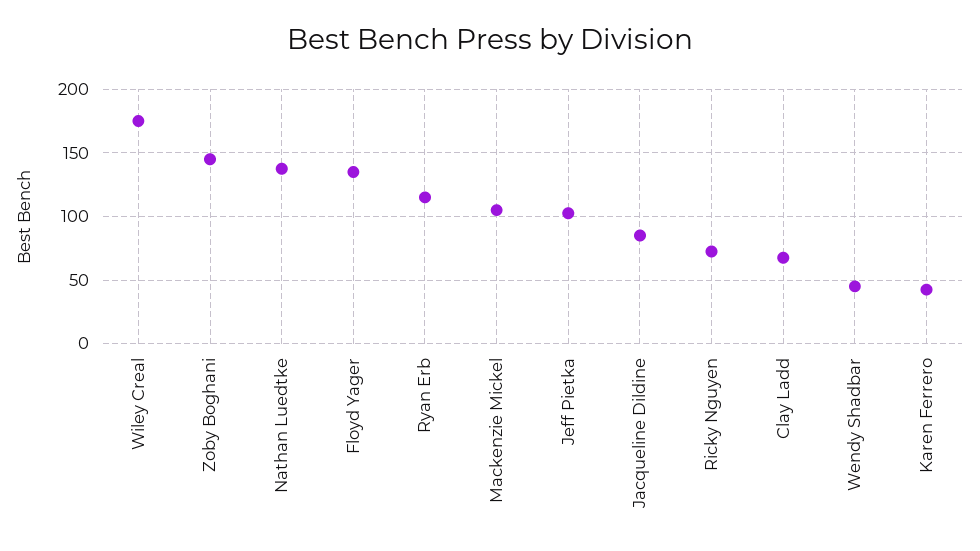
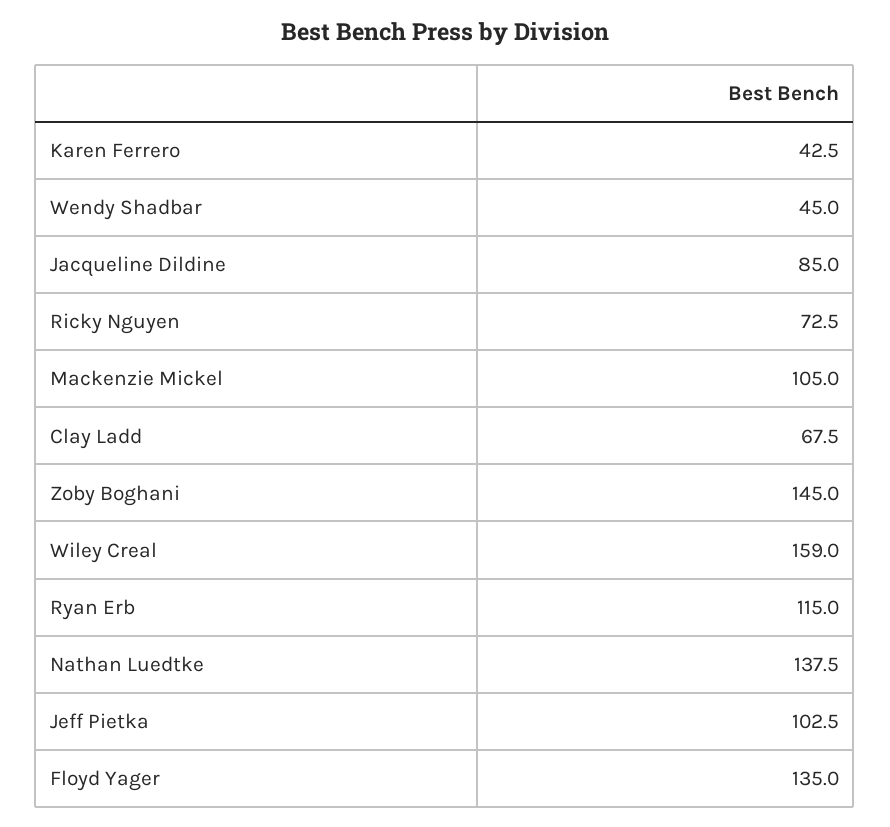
Wiley Creal: 175 -> 159

